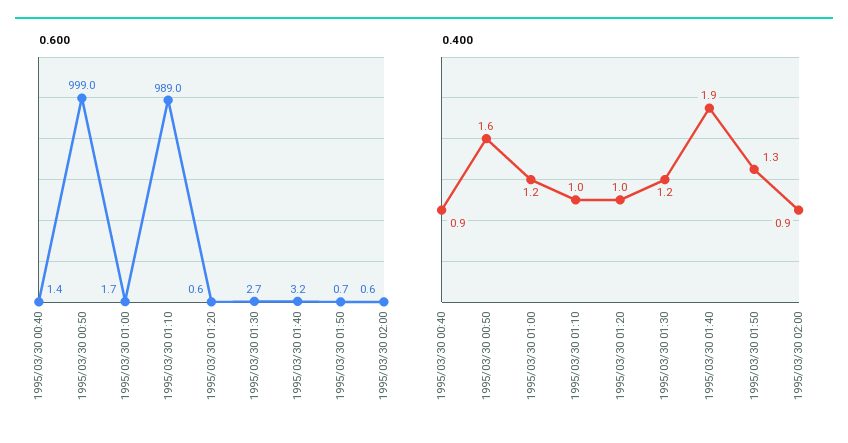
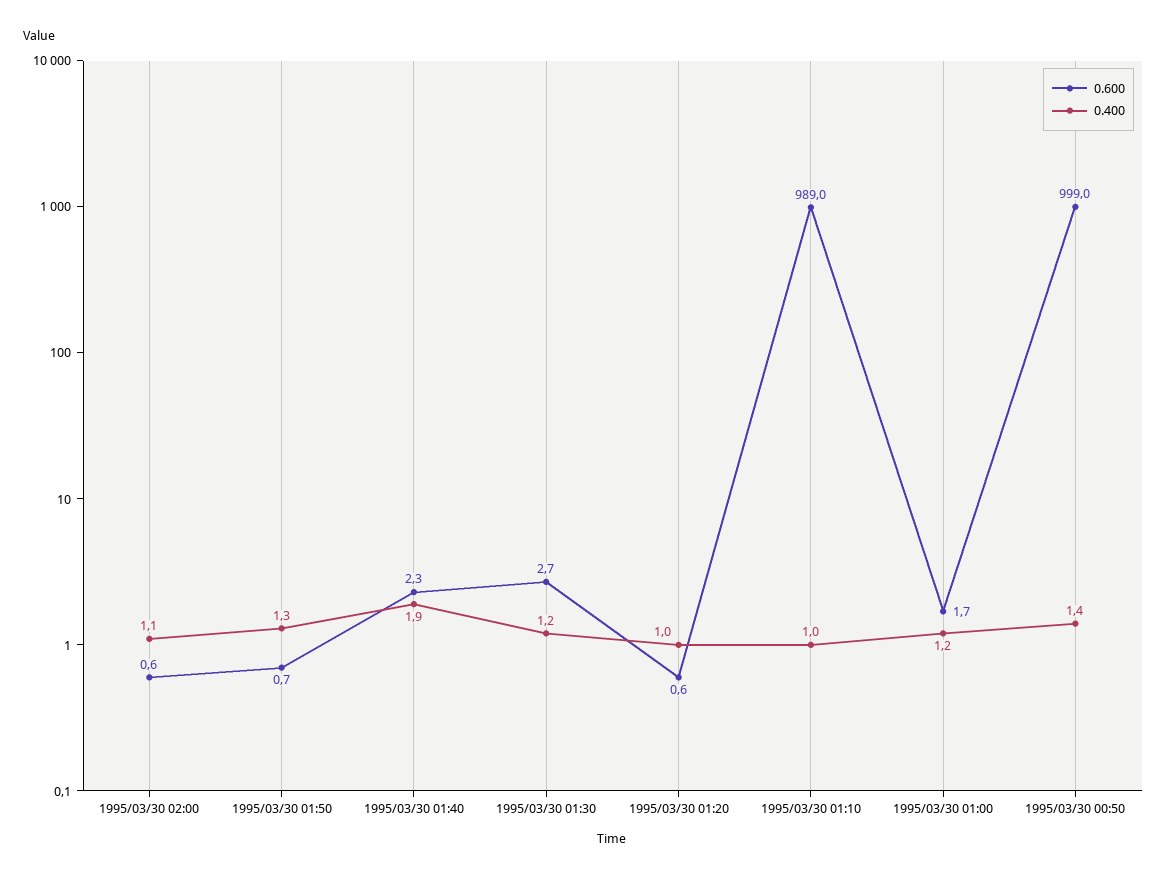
0.600, 1995/03/30 00:40: 1.4 -> none
0.600, 1995/03/30 01:40: 3.2 -> 2.3
0.400, 1995/03/30 00:40: 0.9 -> none
0.400, 1995/03/30 00:50: 1.6 -> 1.4
0.400, 1995/03/30 02:00: 0.9 -> 1.1

